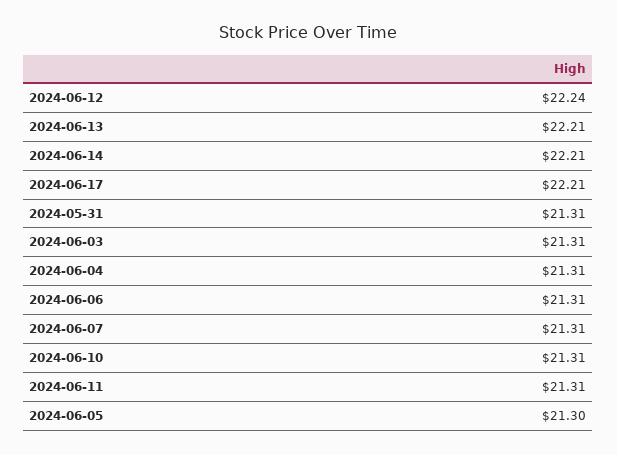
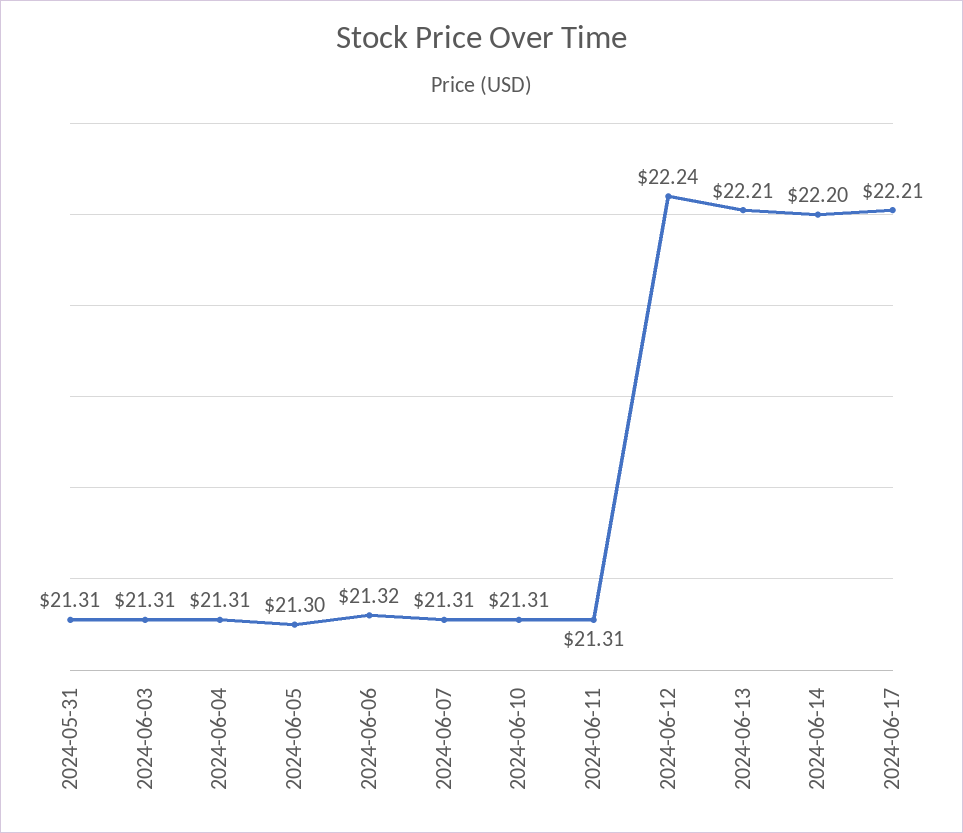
2024-06-14: 22.21 -> 22.2
2024-06-06: 21.31 -> 21.32

